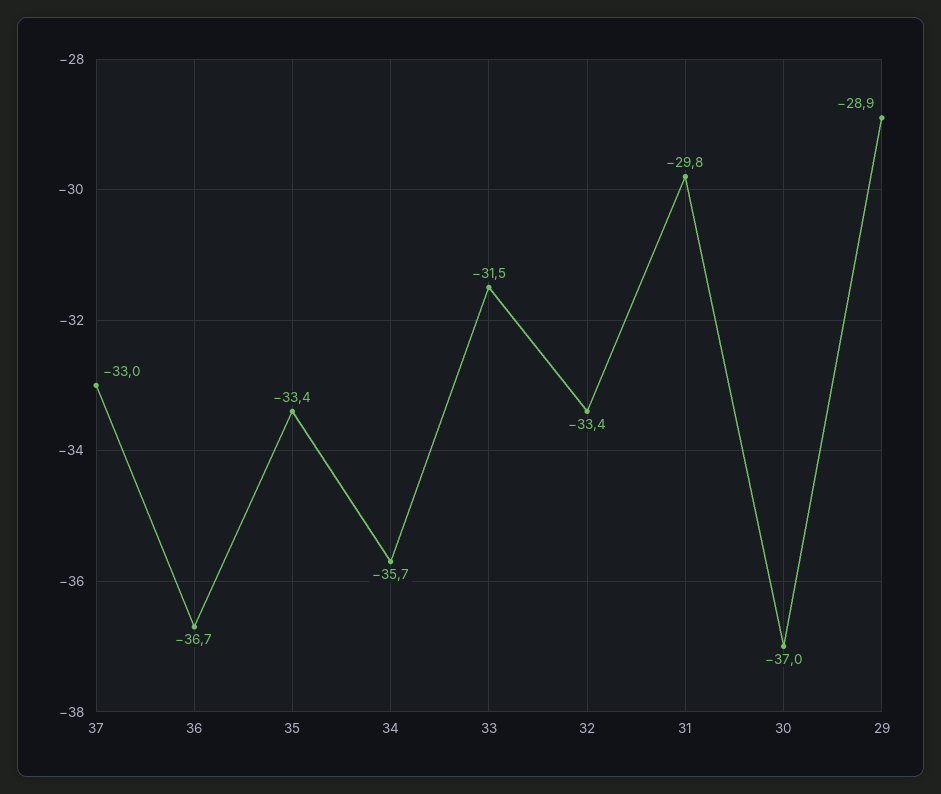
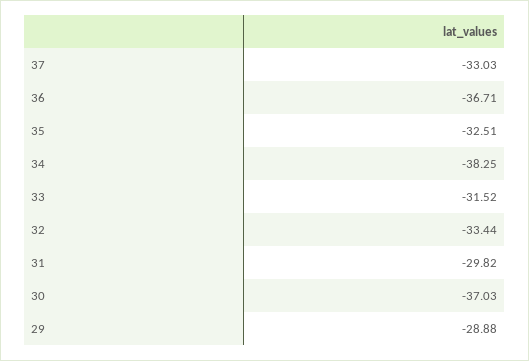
35: -33.4 -> -32.51
34: -35.7 -> -38.25

